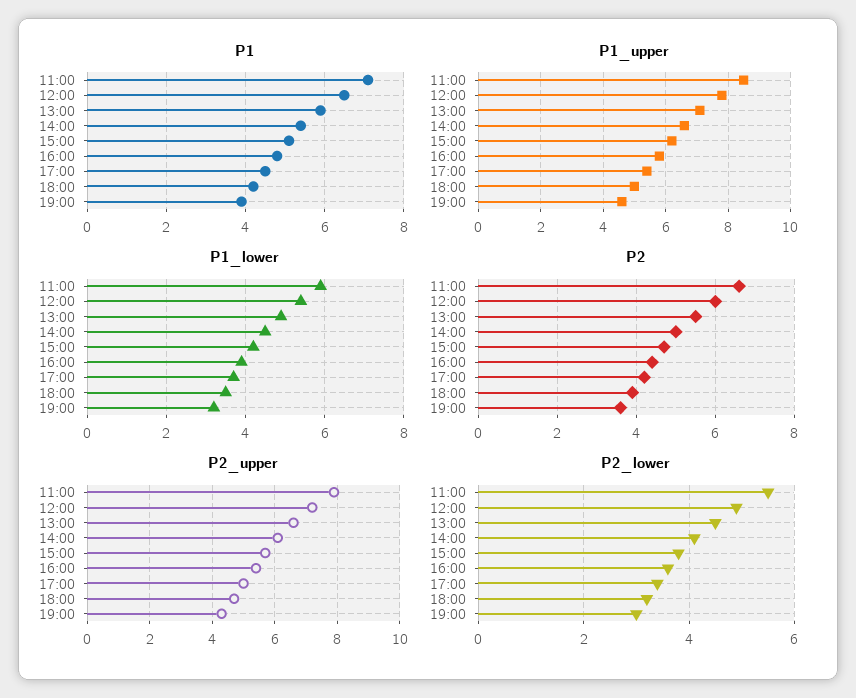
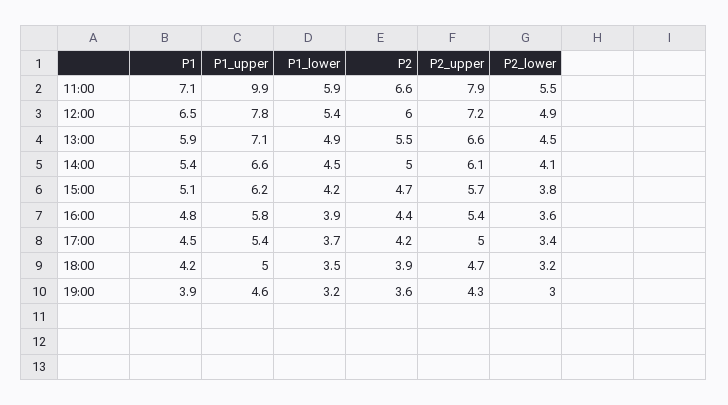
P1_upper, 11:00: 8.5 -> 9.9

